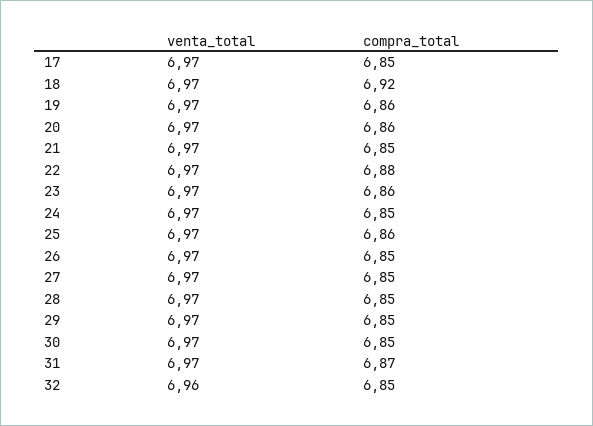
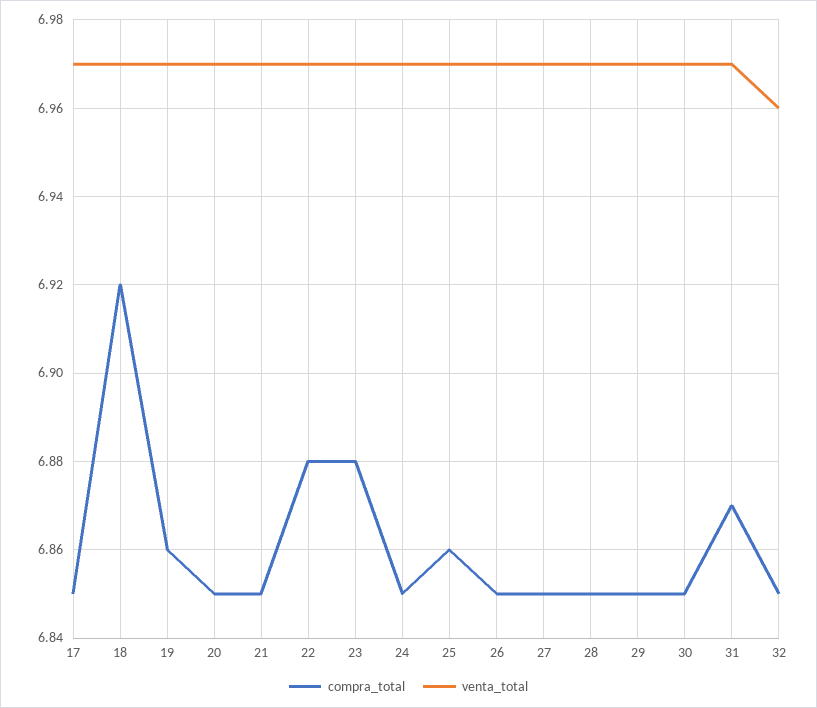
compra_total, 20: 6.86 -> 6.85
compra_total, 23: 6.86 -> 6.88

